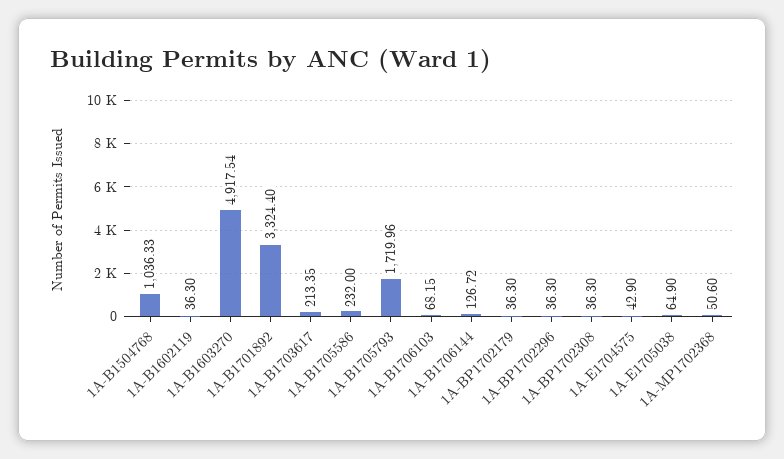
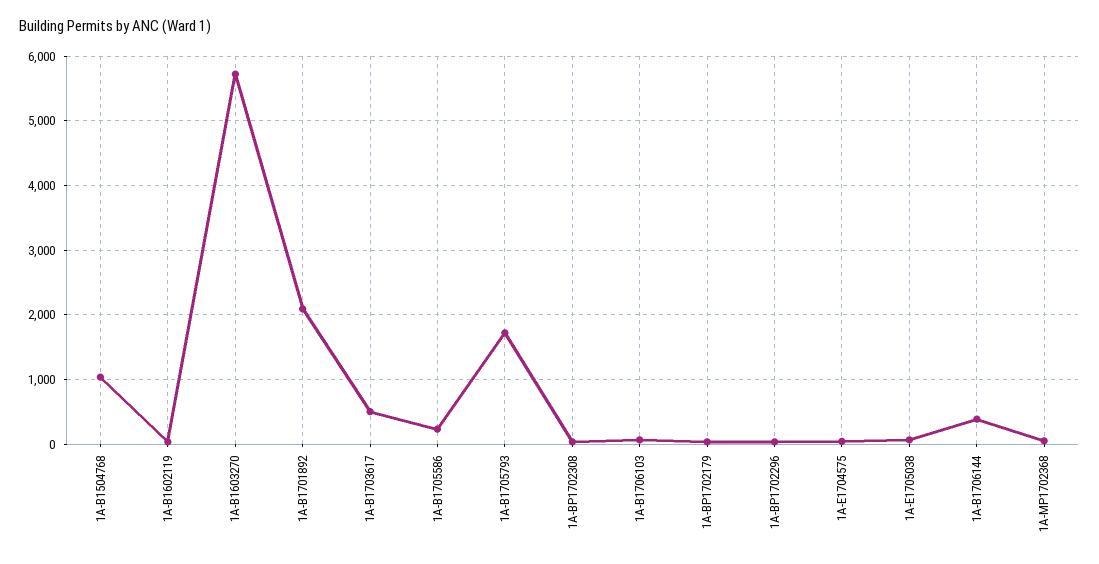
1A-B1603270: 4917.54 -> 5700
1A-B1701892: 3324.4 -> 2100
1A-B1703617: 213.35 -> 500
1A-B1706144: 126.72 -> 400

